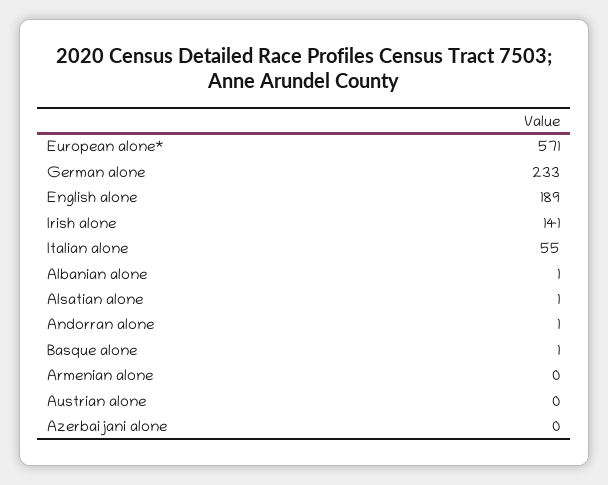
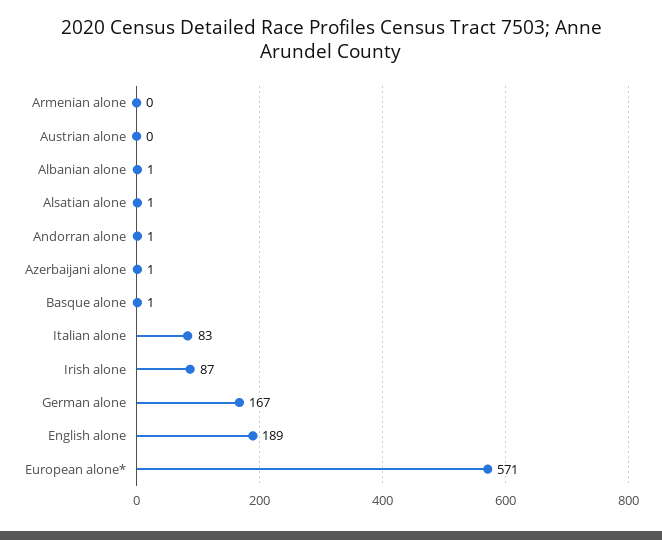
German alone: 233 -> 167
Irish alone: 141 -> 87
Italian alone: 55 -> 83
Azerbaijani alone: 0 -> 1

